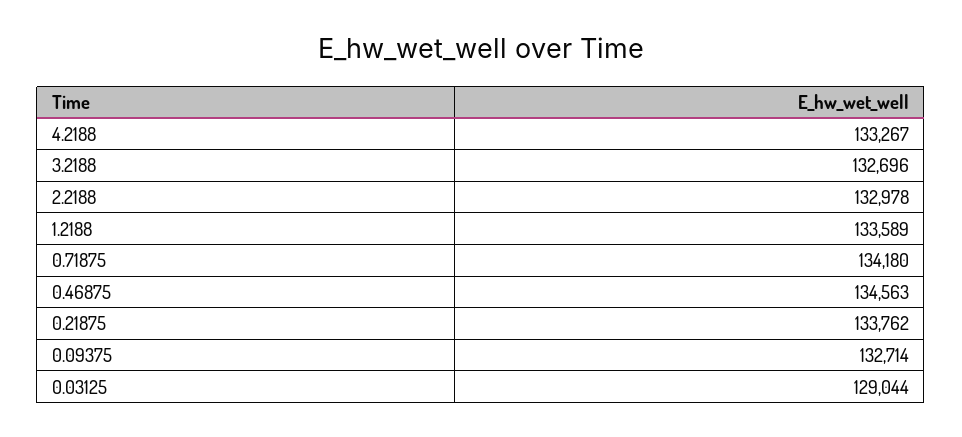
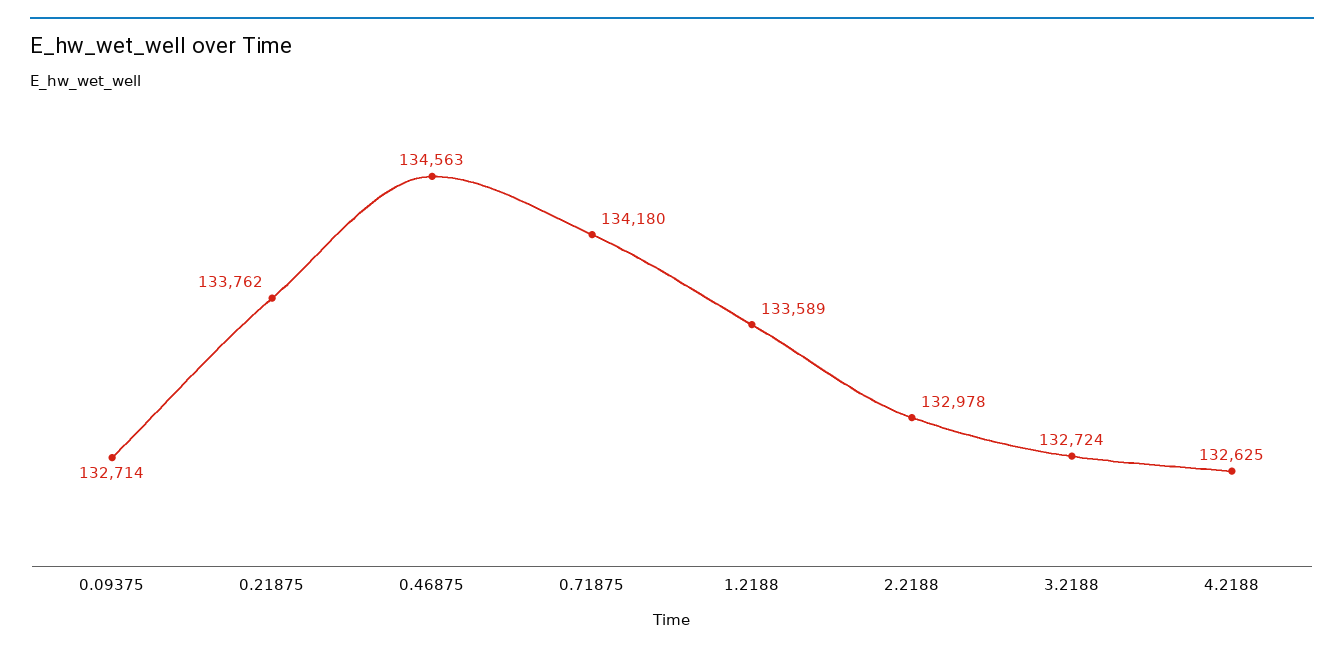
4.2188: 133267 -> 132625
3.2188: 132696 -> 132724
0.03125: 129044 -> none

